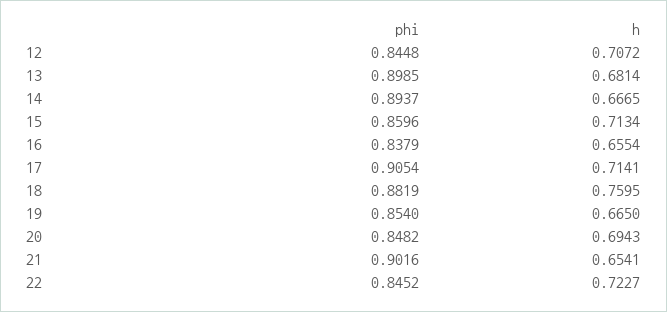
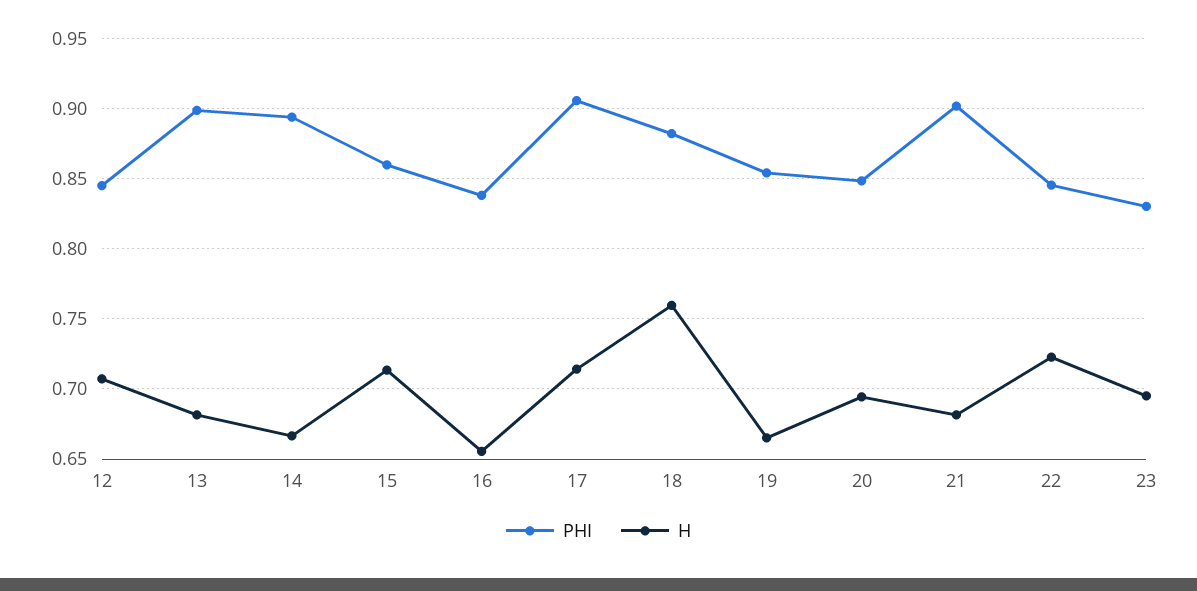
h, 21: 0.6541 -> 0.68
phi, 23: none -> 0.83
h, 23: none -> 0.695

